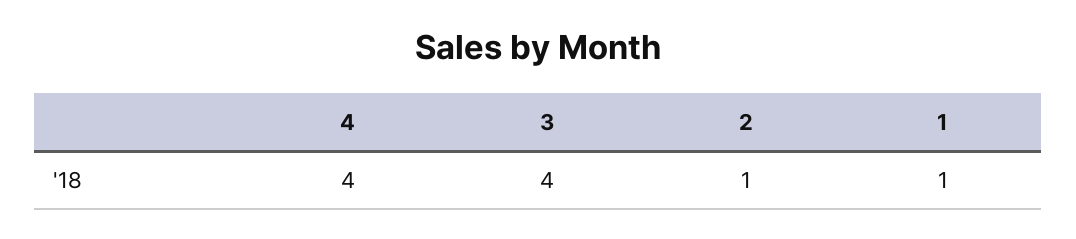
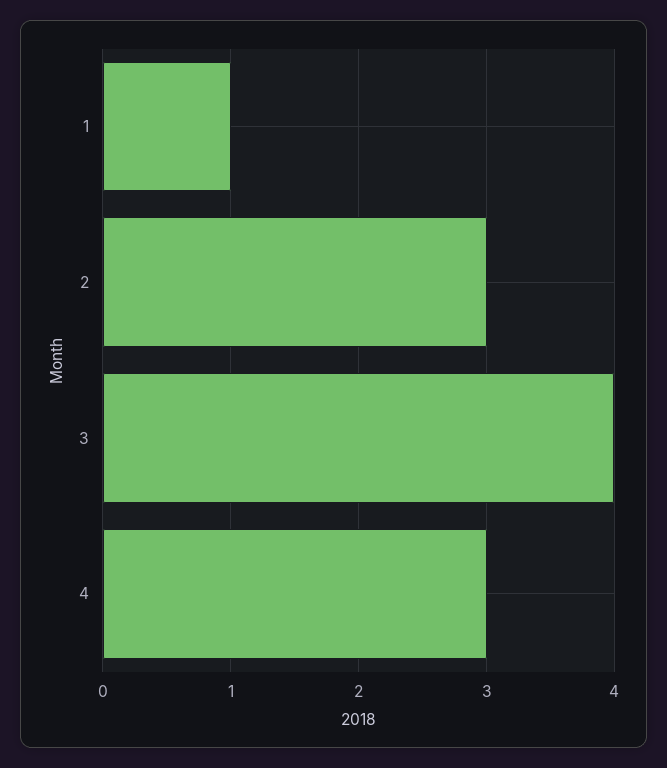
4: 4 -> 3
2: 1 -> 3

